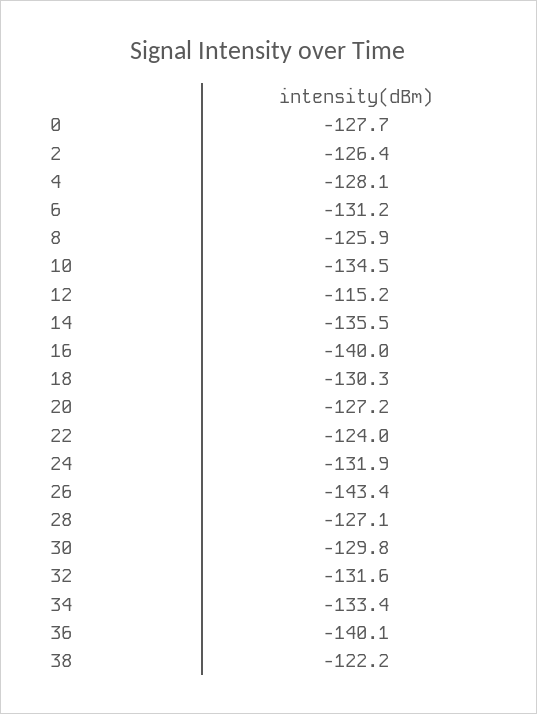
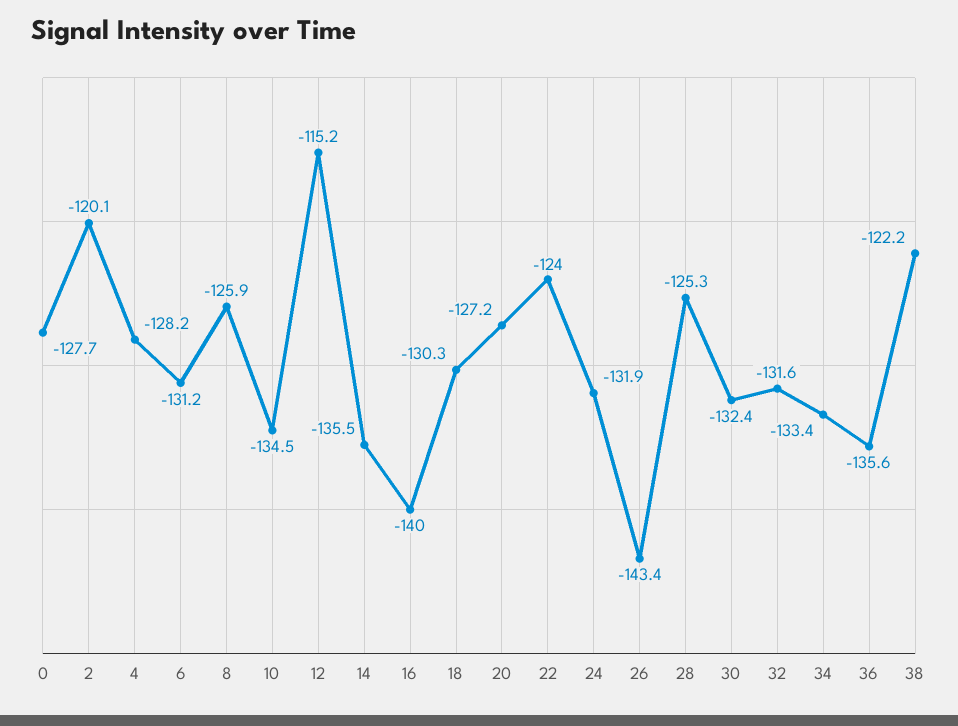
2: -126.4 -> -120.1
4: -128.1 -> -128.2
28: -127.1 -> -125.3
30: -129.8 -> -132.4
36: -140.1 -> -135.6

